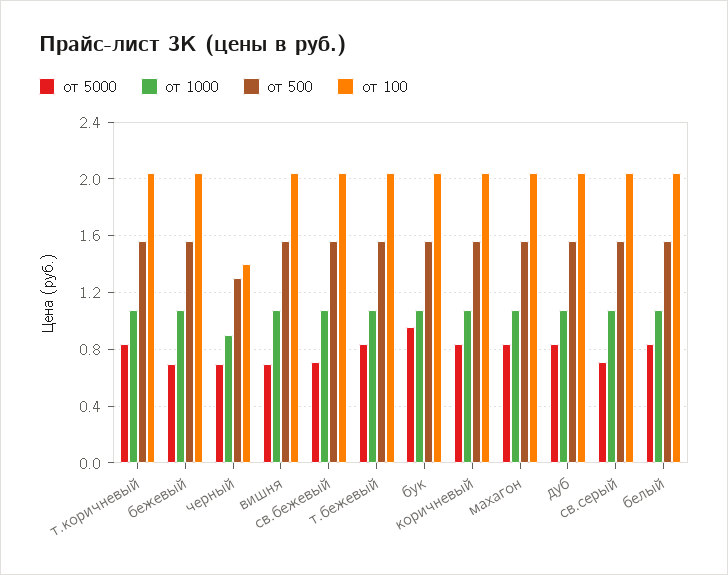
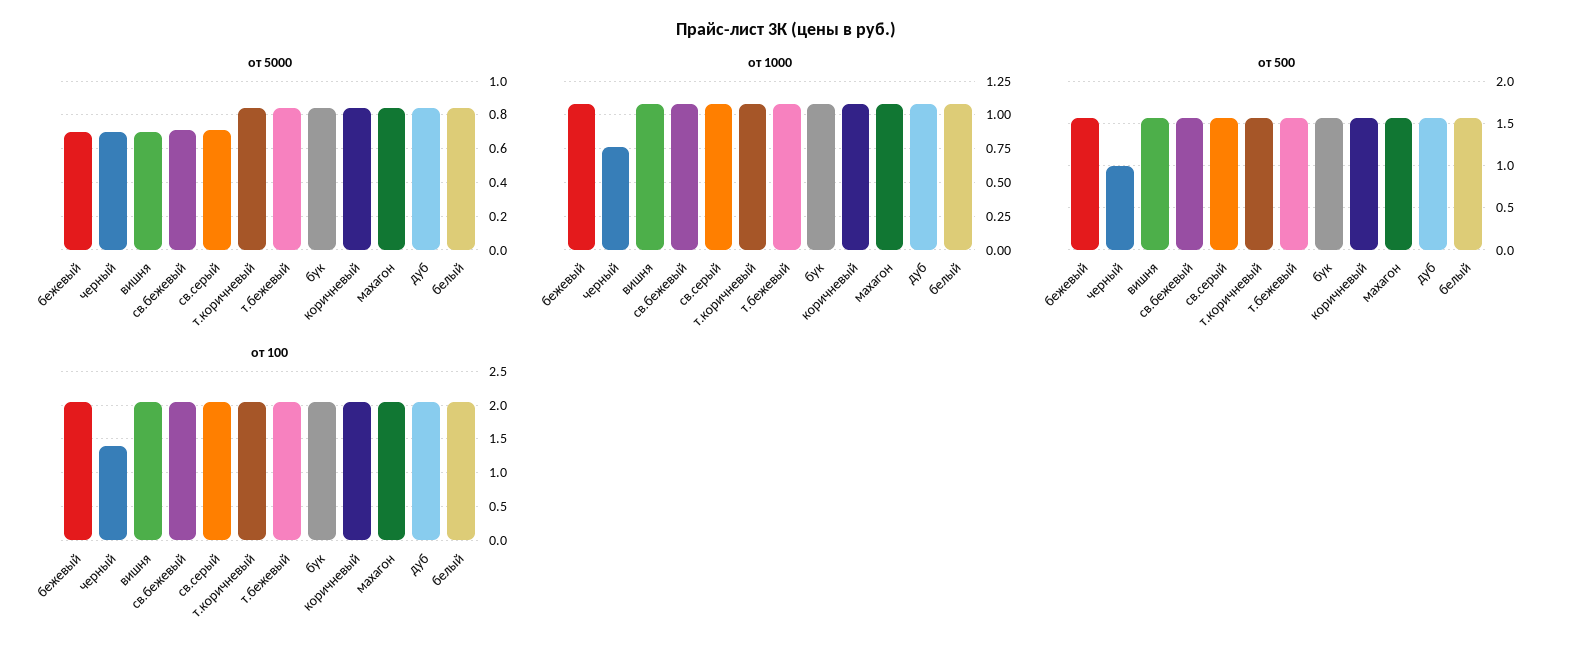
от 1000, черный: 0.9 -> 0.75
от 500, черный: 1.3 -> 1
от 5000, бук: 0.95 -> 0.85

